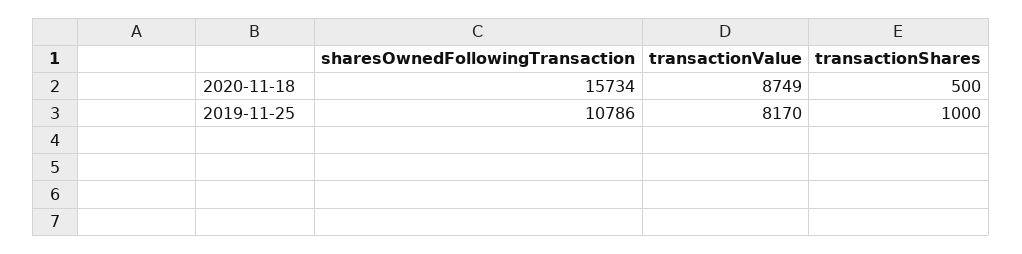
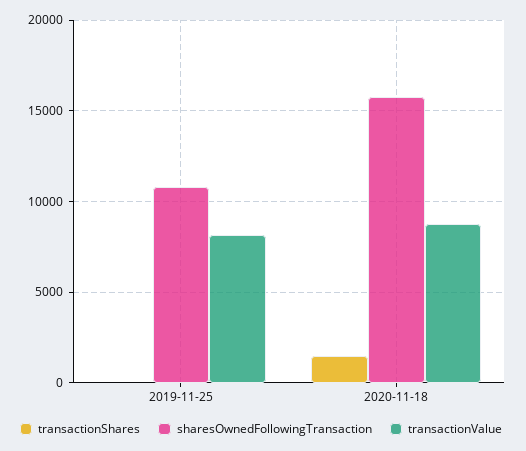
transactionShares, 2020-11-18: 500 -> 1500
transactionShares, 2019-11-25: 1000 -> 0

